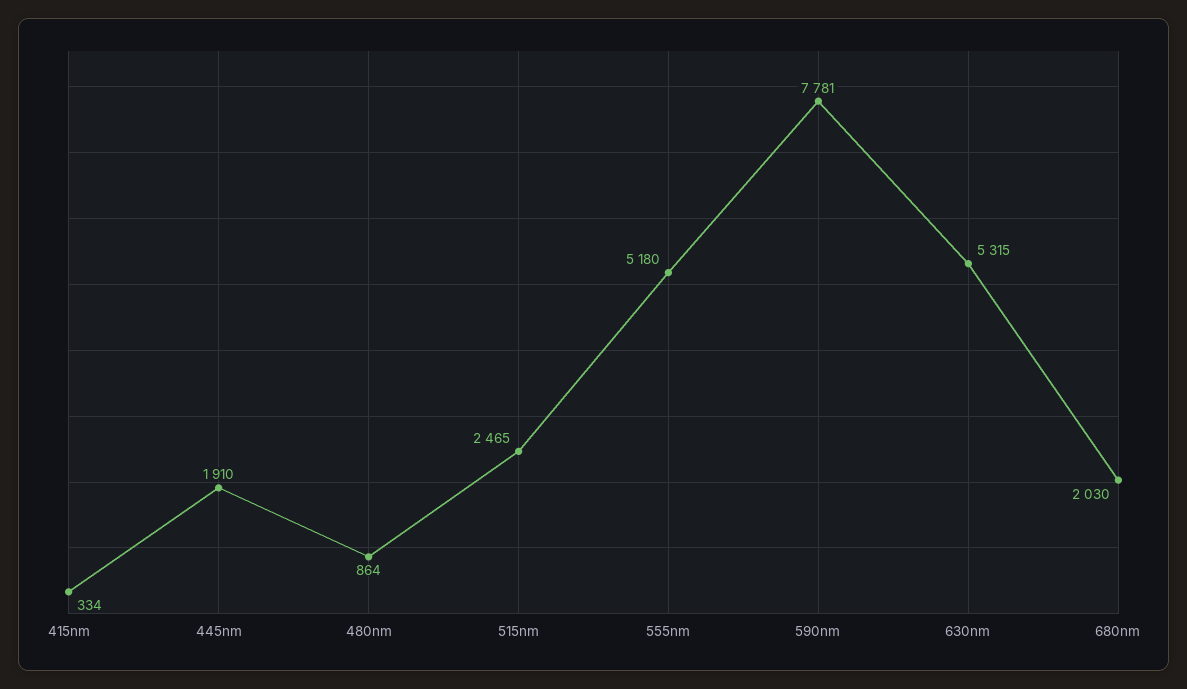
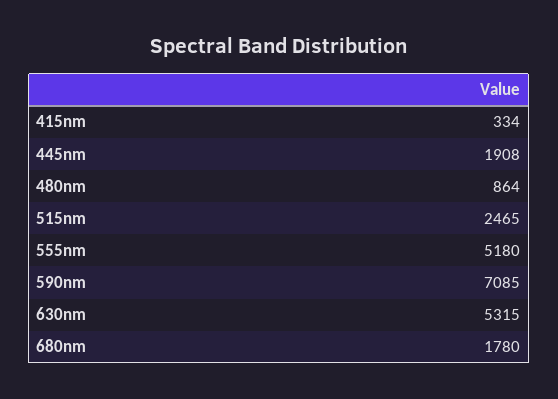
445nm: 1910 -> 1908
590nm: 7781 -> 7085
680nm: 2030 -> 1780

